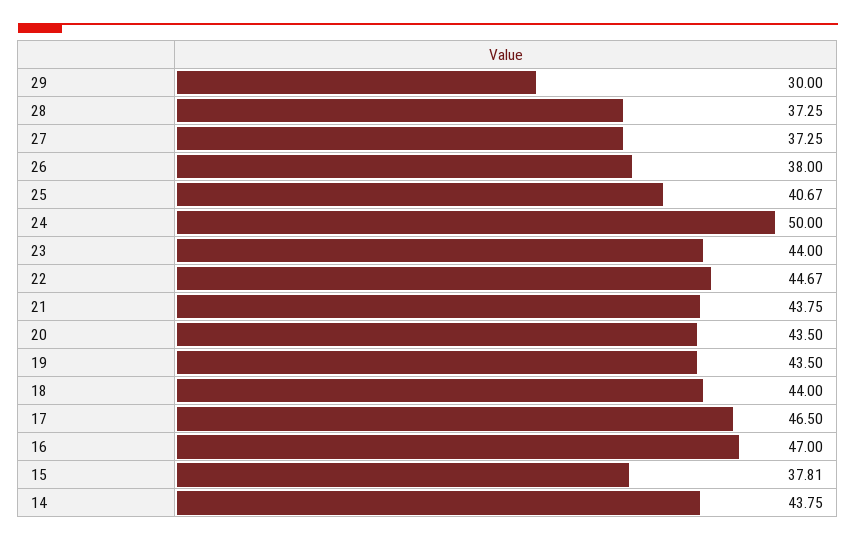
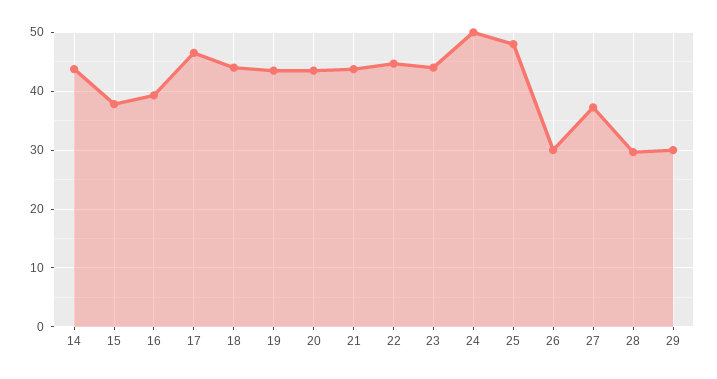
28: 37.25 -> 30
26: 38 -> 30
25: 40.67 -> 48
16: 47 -> 40

